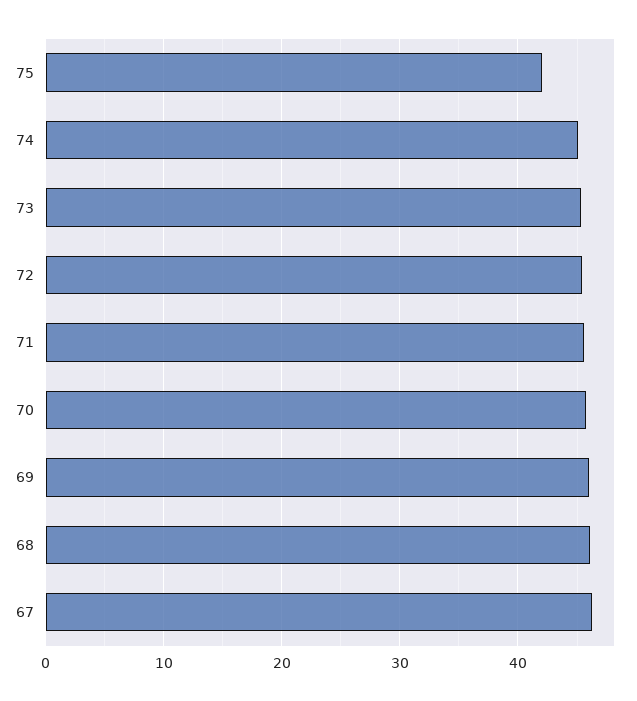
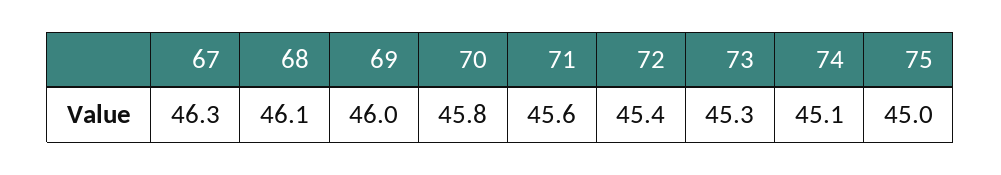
75: 42 -> 45

